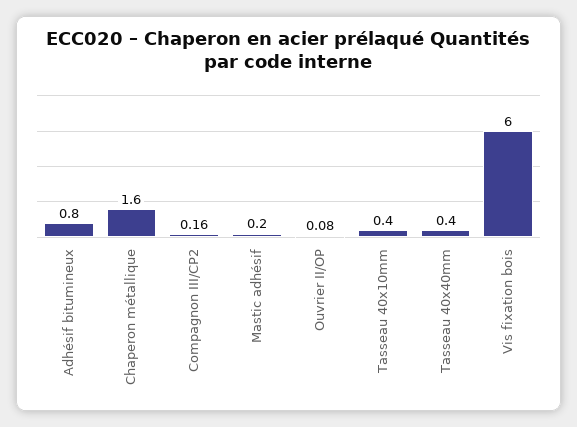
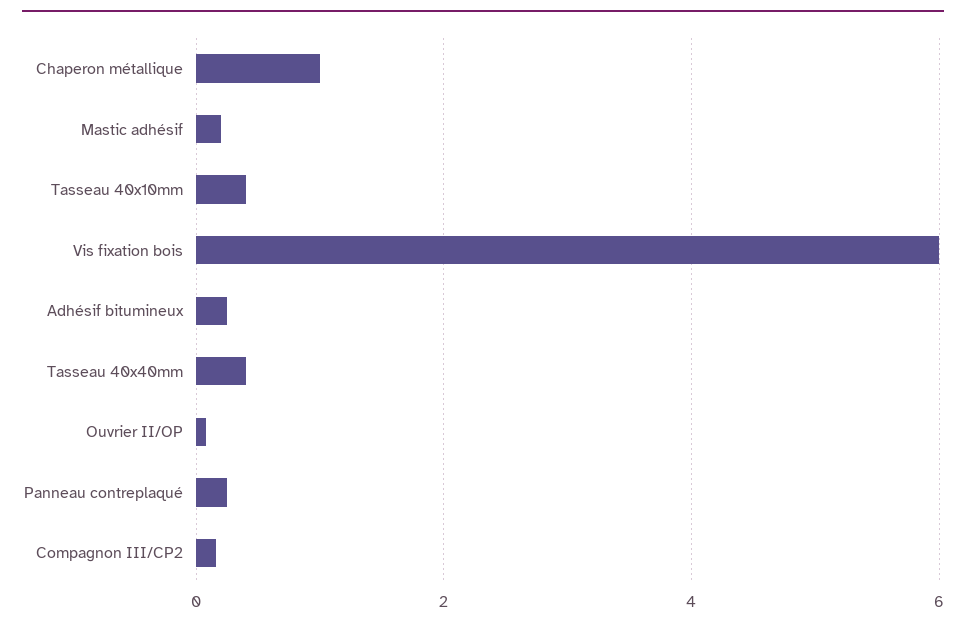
Adhésif bitumineux: 0.8 -> 0.2
Chaperon métallique: 1.6 -> 1
Panneau contreplaqué: none -> 0.2

